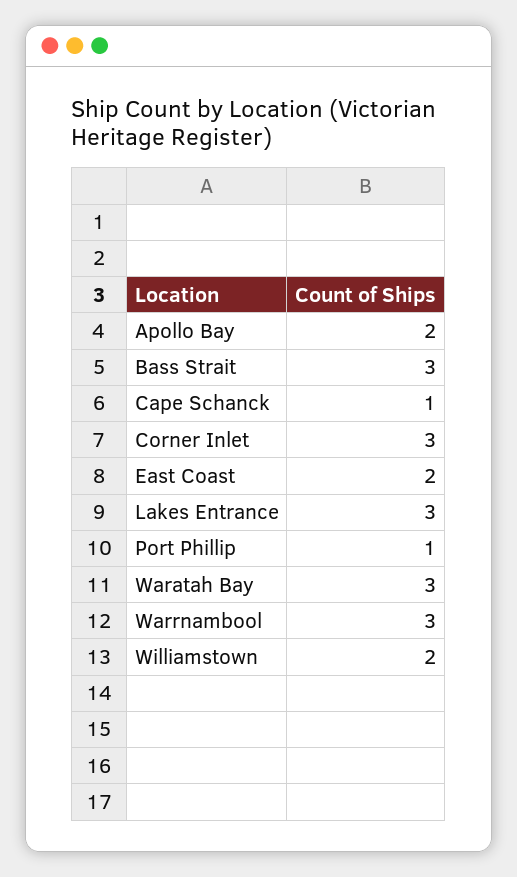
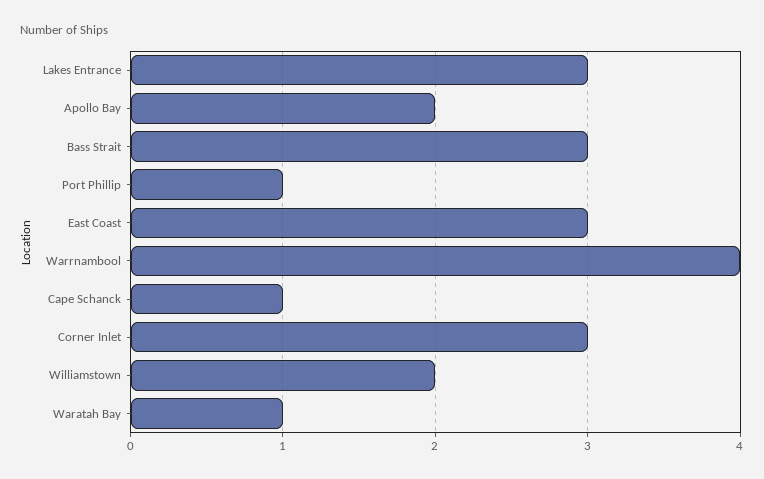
East Coast: 2 -> 3
Waratah Bay: 3 -> 1
Warrnambool: 3 -> 4

